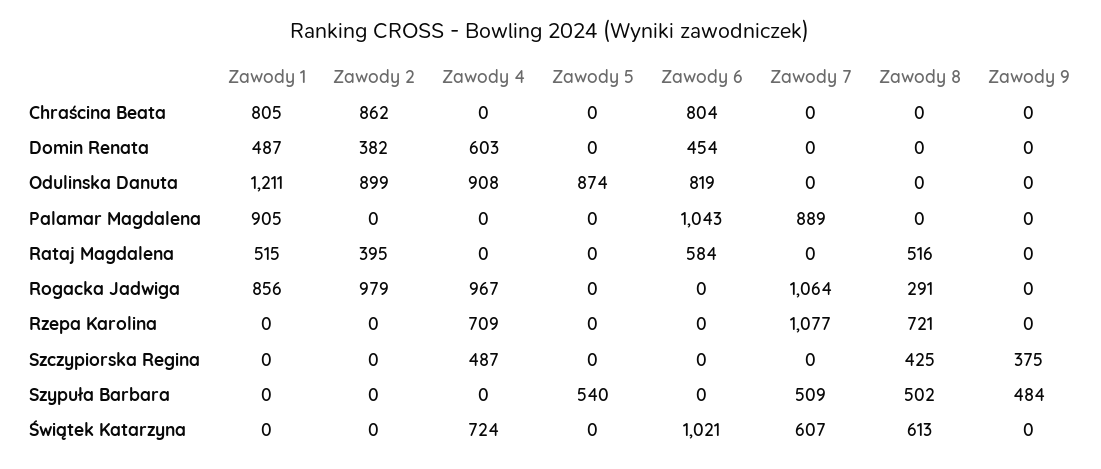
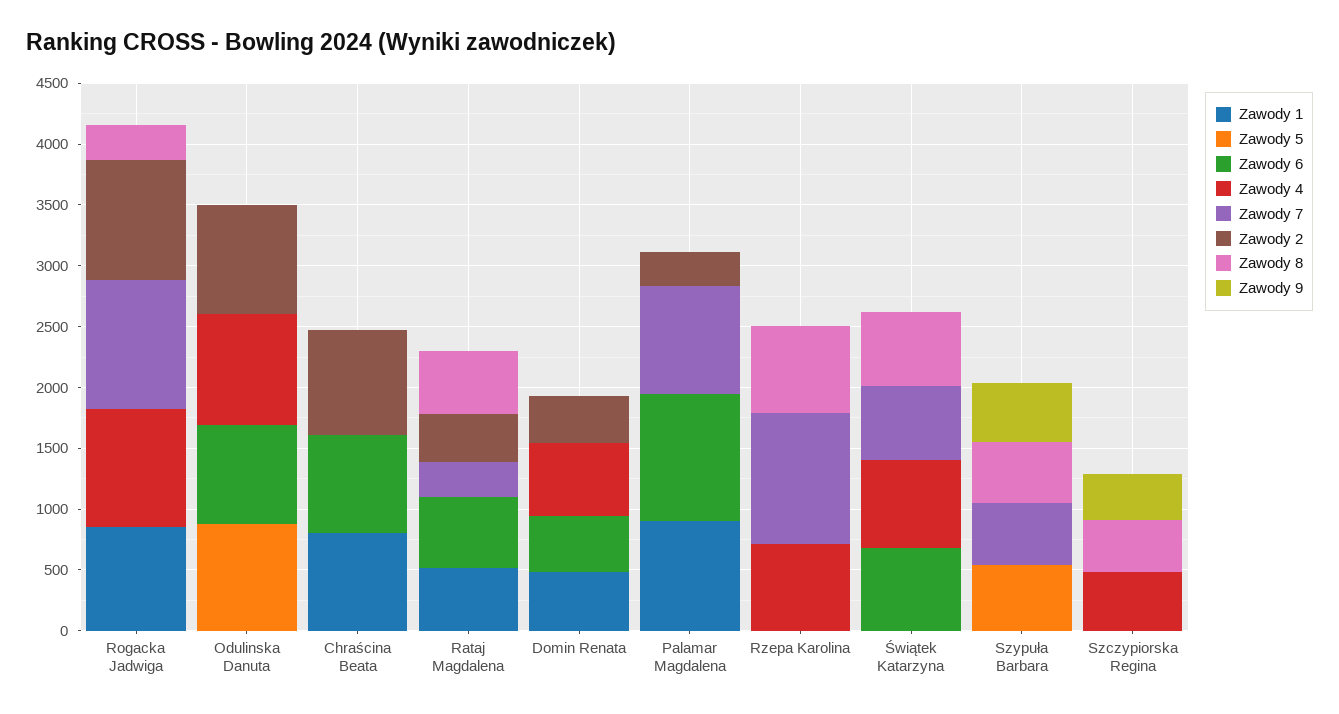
Zawody 1, Odulinska Danuta: 1211 -> 0
Zawody 2, Palamar Magdalena: 0 -> 300
Zawody 7, Rataj Magdalena: 0 -> 300
Zawody 6, Świątek Katarzyna: 1021 -> 700

